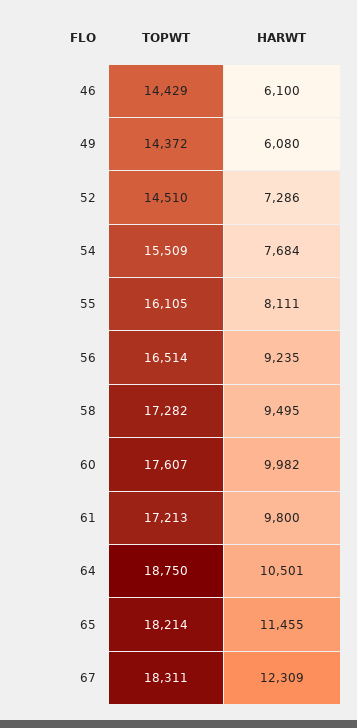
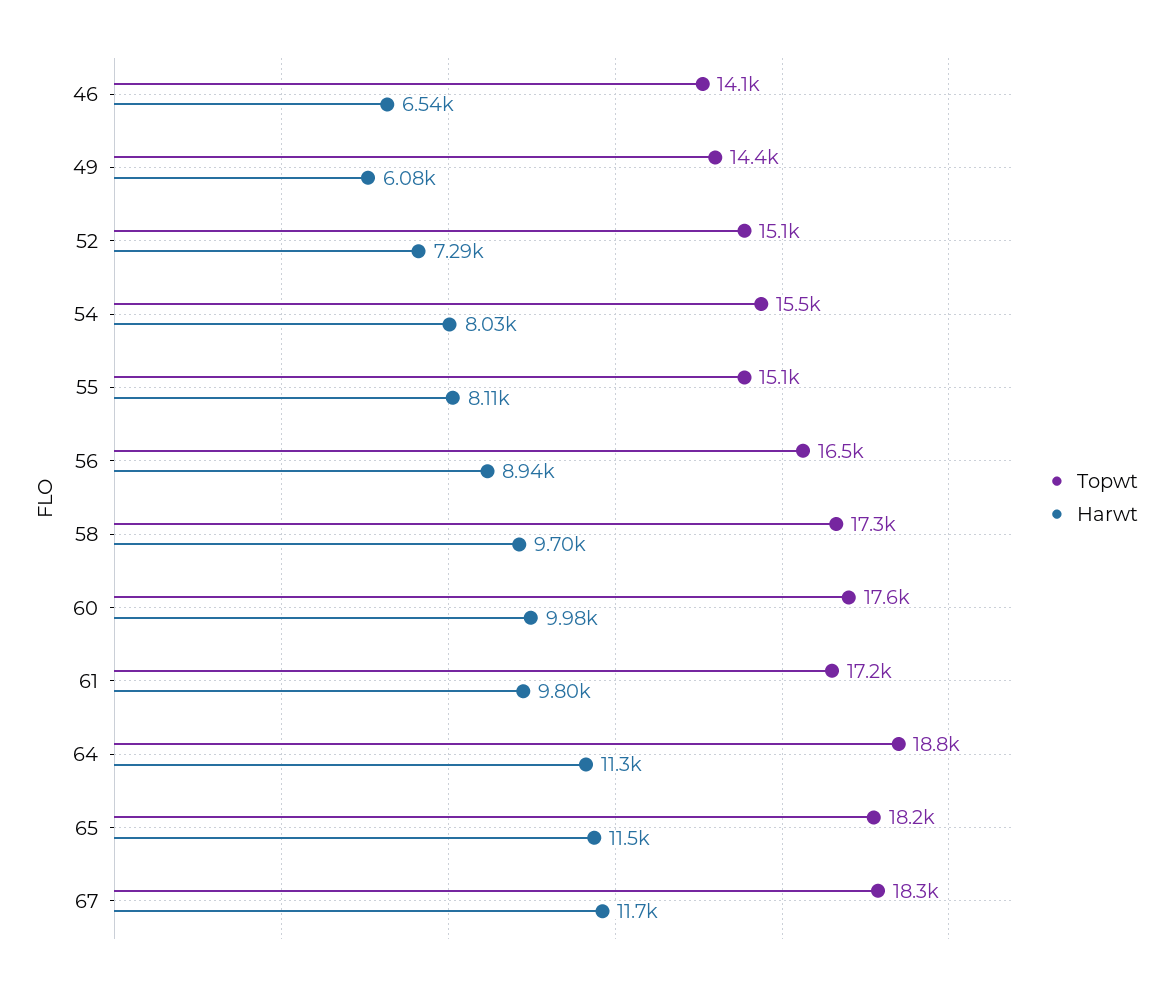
TOPWT, 46: 14429 -> 14100
HARWT, 46: 6100 -> 6540
TOPWT, 52: 14510 -> 15100
HARWT, 54: 7684 -> 8030
TOPWT, 55: 16105 -> 15100
HARWT, 56: 9235 -> 8940
HARWT, 58: 9495 -> 9700
HARWT, 64: 10501 -> 11300
HARWT, 67: 12309 -> 11700

